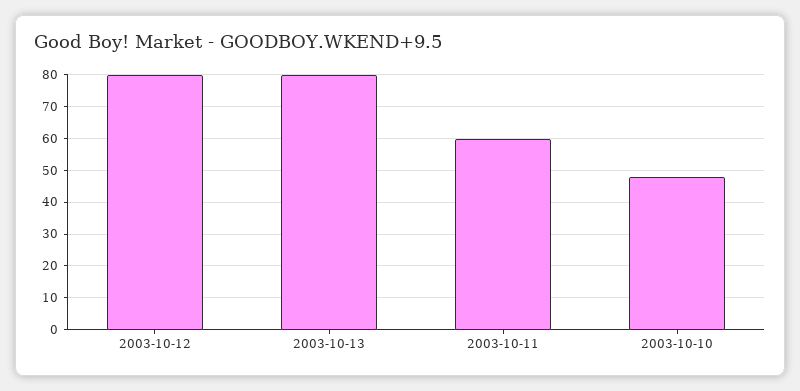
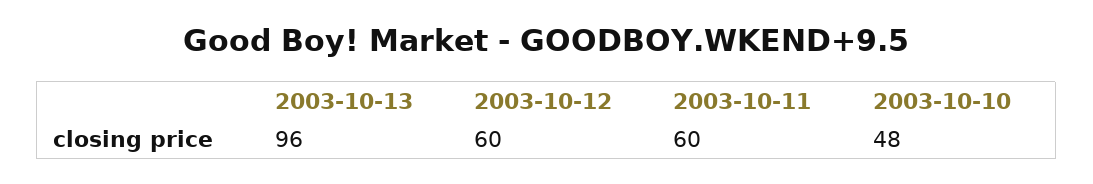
2003-10-12: 80 -> 60
2003-10-13: 80 -> 96

